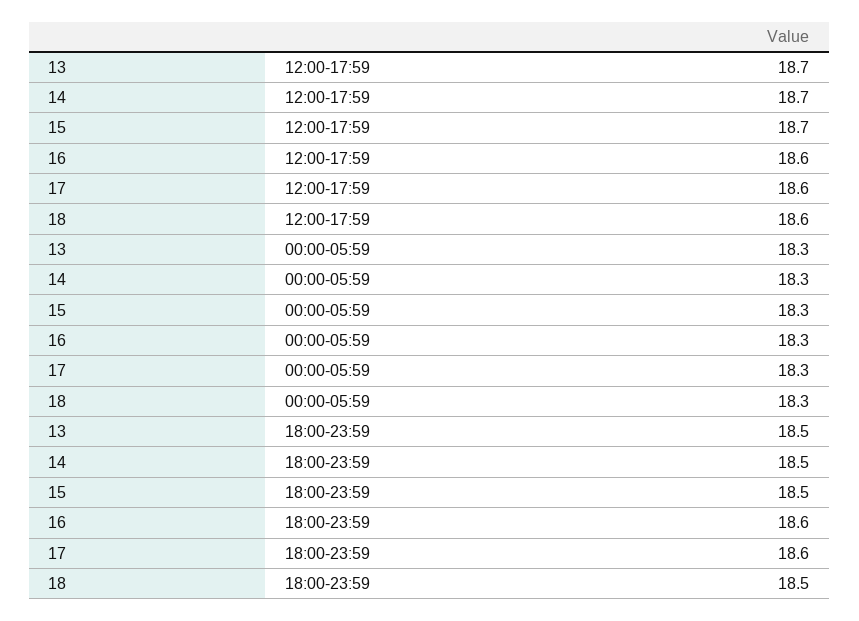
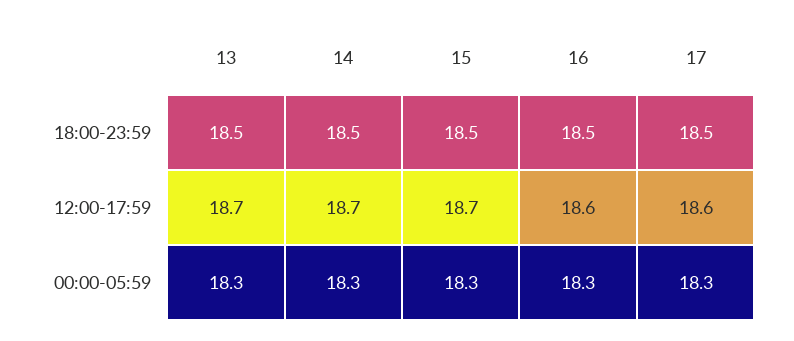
18, 12:00-17:59: 18.6 -> none
18, 00:00-05:59: 18.3 -> none
16, 18:00-23:59: 18.6 -> 18.5
17, 18:00-23:59: 18.6 -> 18.5
18, 18:00-23:59: 18.5 -> none

